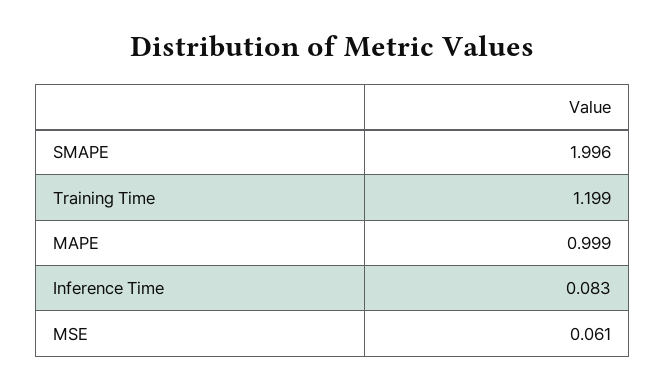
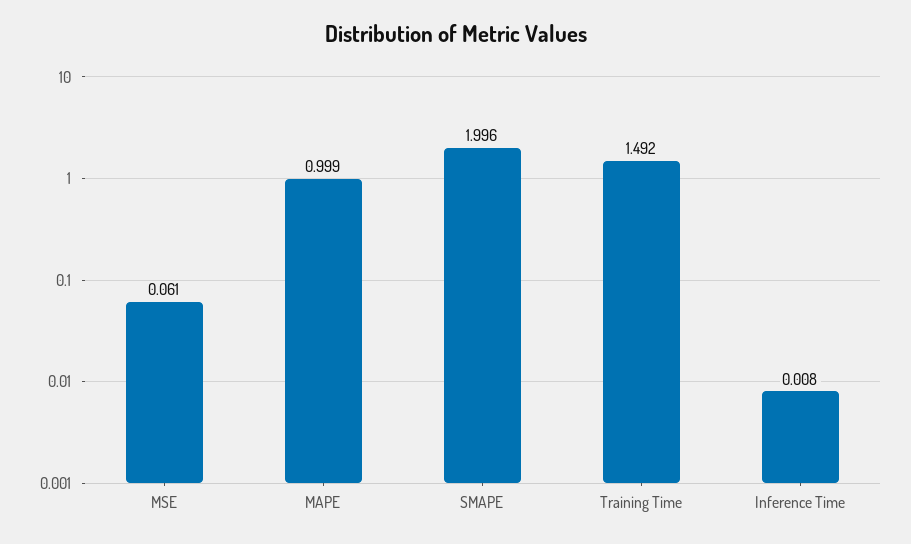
Training Time: 1.199 -> 1.492
Inference Time: 0.083 -> 0.008

